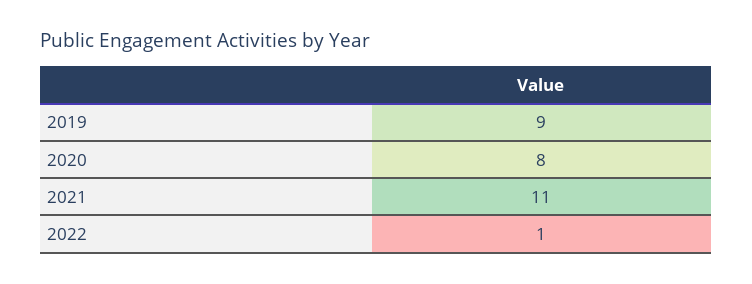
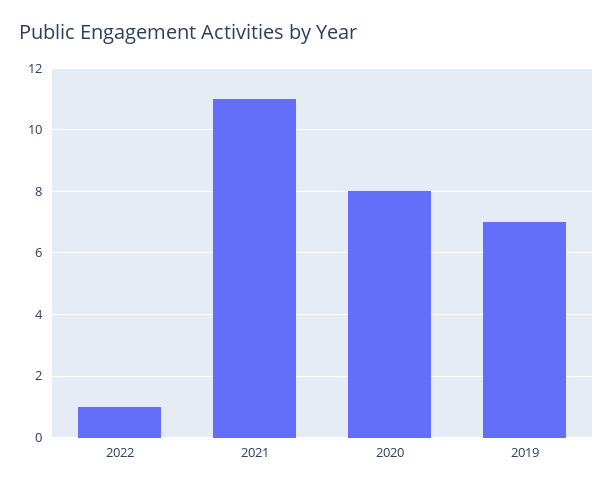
2019: 9 -> 7

